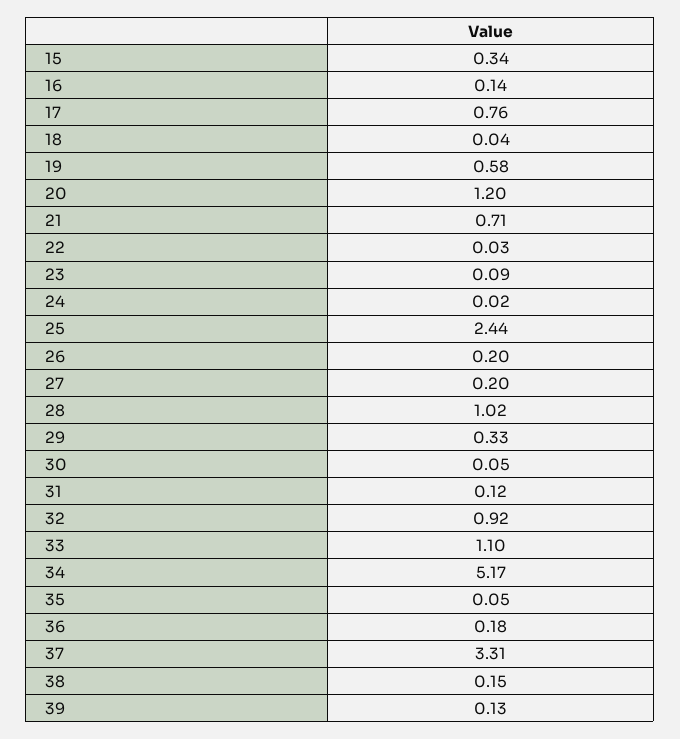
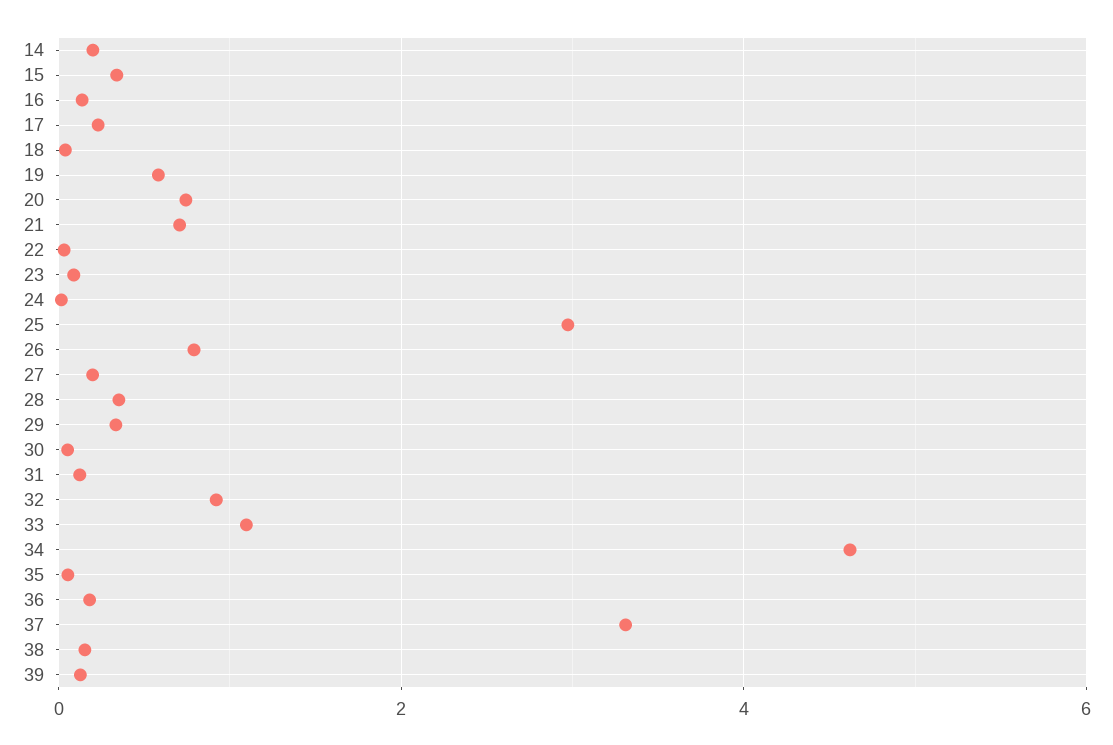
17: 0.76 -> 0.2
20: 1.2 -> 0.8
25: 2.44 -> 3
26: 0.2 -> 0.8
28: 1.02 -> 0.4
34: 5.17 -> 4.6
14: none -> 0.2

